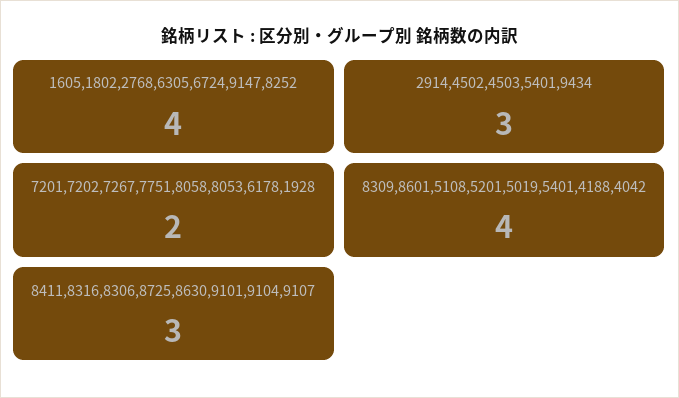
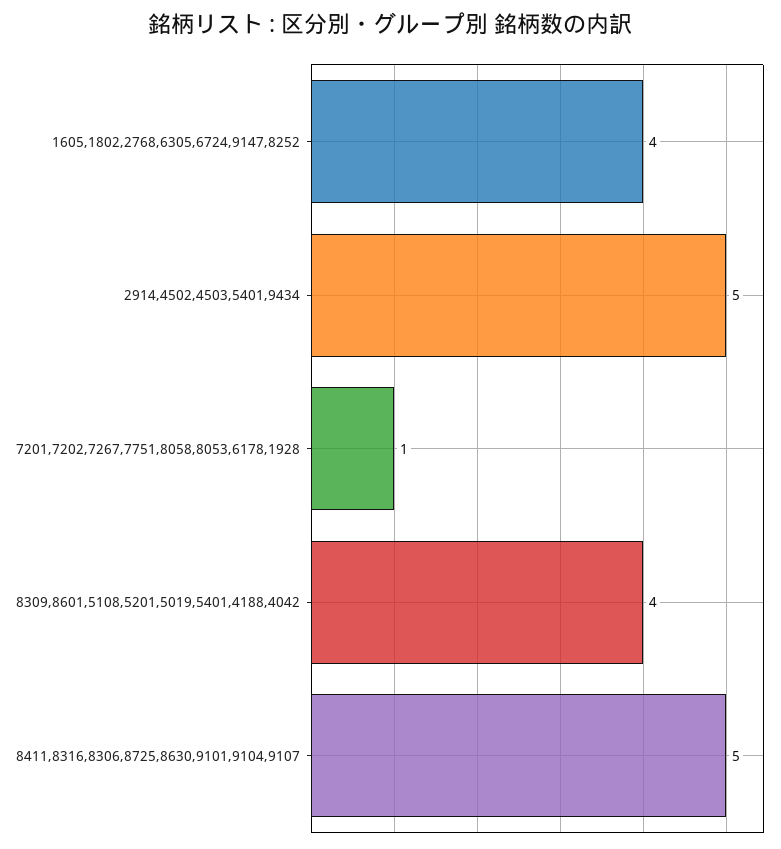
2914,4502,4503,5401,9434: 3 -> 5
7201,7202,7267,7751,8058,8053,6178,1928: 2 -> 1
8411,8316,8306,8725,8630,9101,9104,9107: 3 -> 5

